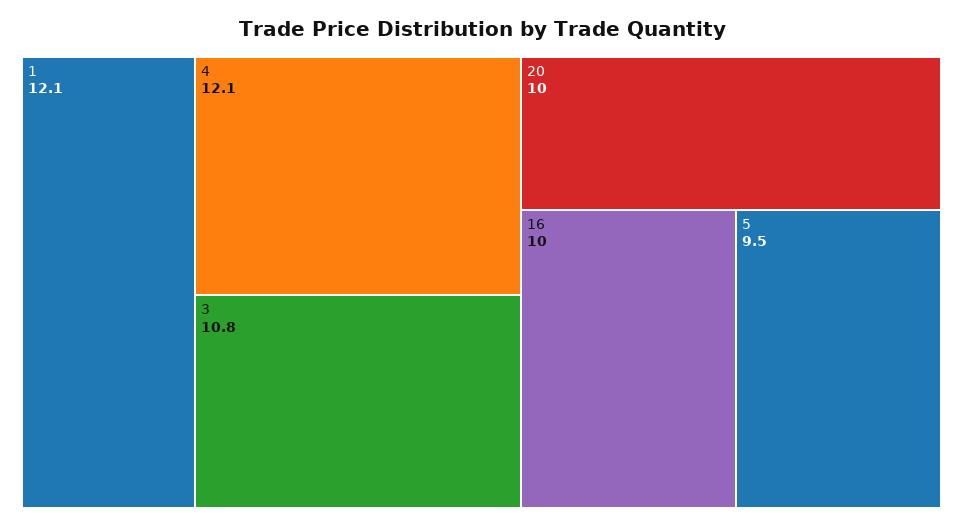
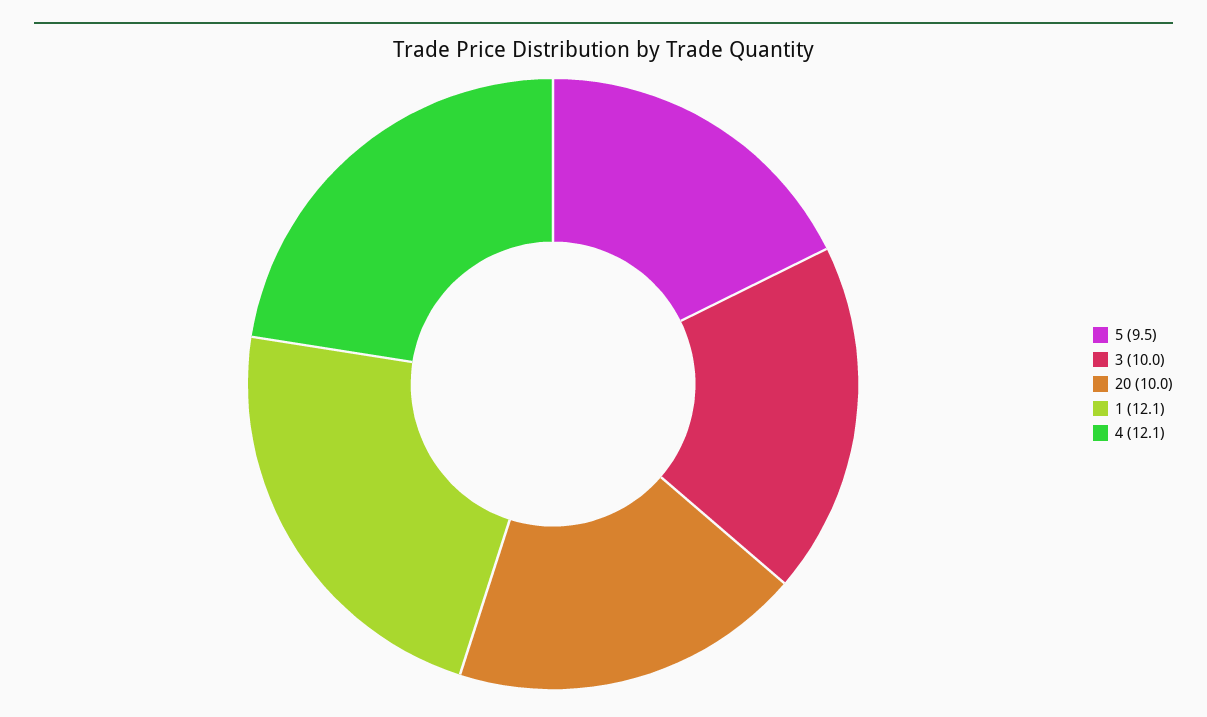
3: 10.8 -> 10
16: 10 -> none

